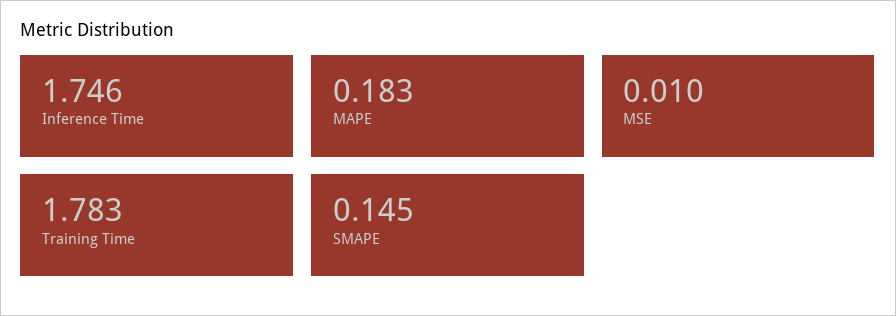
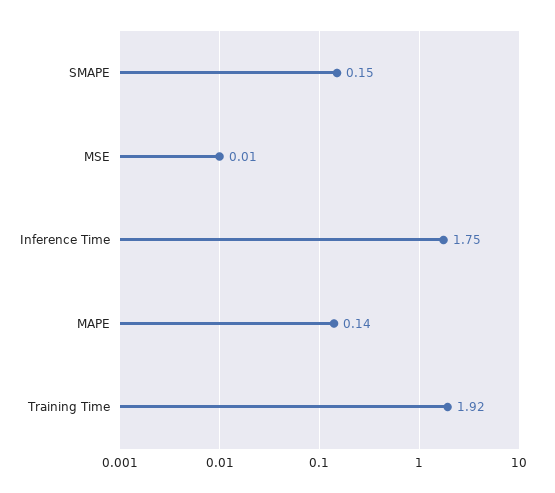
MAPE: 0.183 -> 0.14
Training Time: 1.783 -> 1.92

